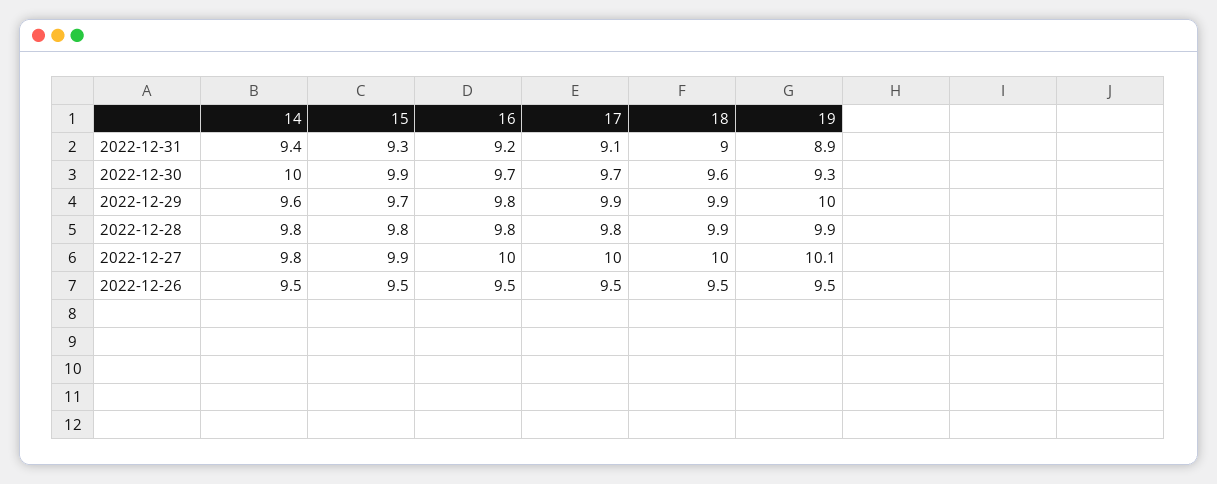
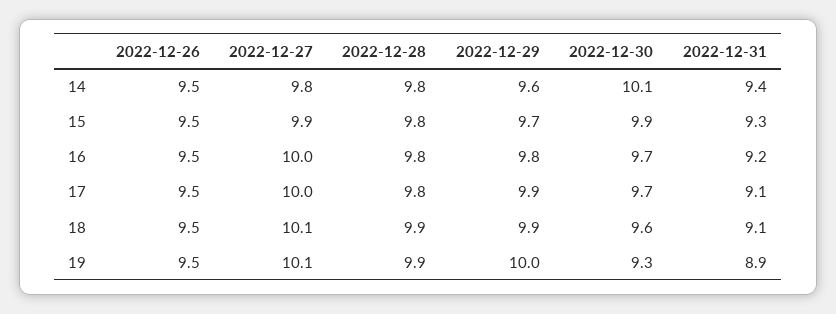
18, 2022-12-31: 9 -> 9.1
14, 2022-12-30: 10 -> 10.1
18, 2022-12-27: 10 -> 10.1

